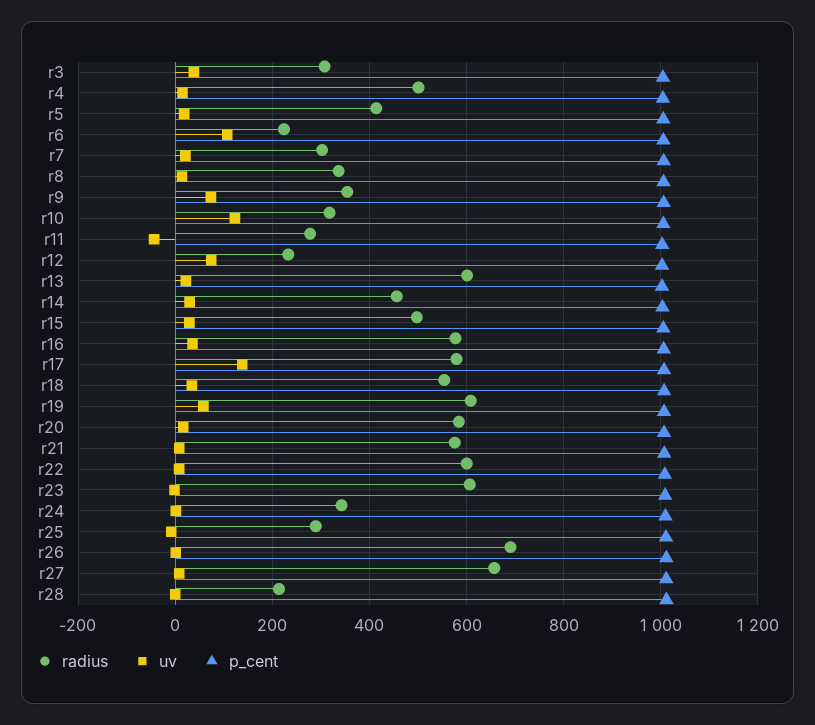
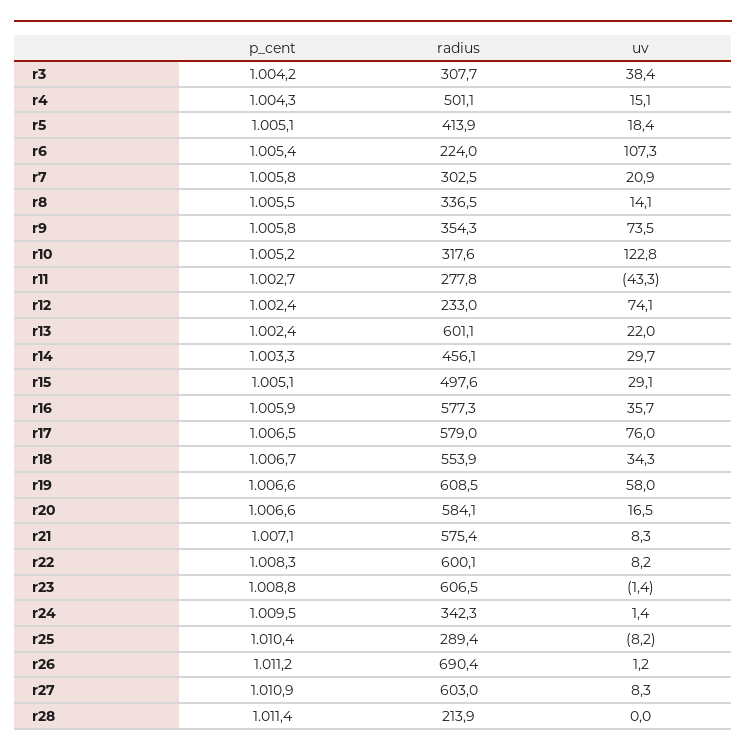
uv, r17: 140 -> 76
radius, r27: 660 -> 603

